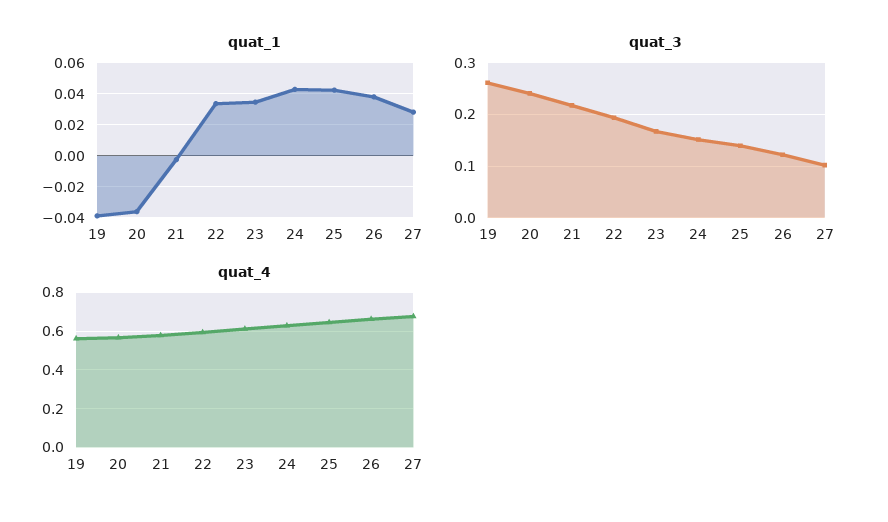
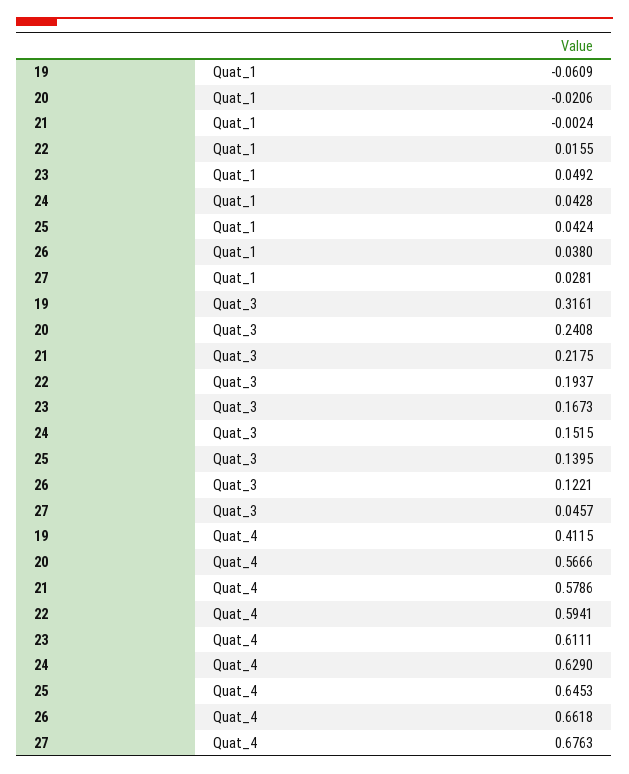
quat_1, 19: -0.04 -> -0.0609
quat_1, 20: -0.035 -> -0.0206
quat_1, 22: 0.035 -> 0.0155
quat_1, 23: 0.035 -> 0.0492
quat_3, 19: 0.26 -> 0.3161
quat_3, 27: 0.1 -> 0.0457
quat_4, 19: 0.55 -> 0.4115

